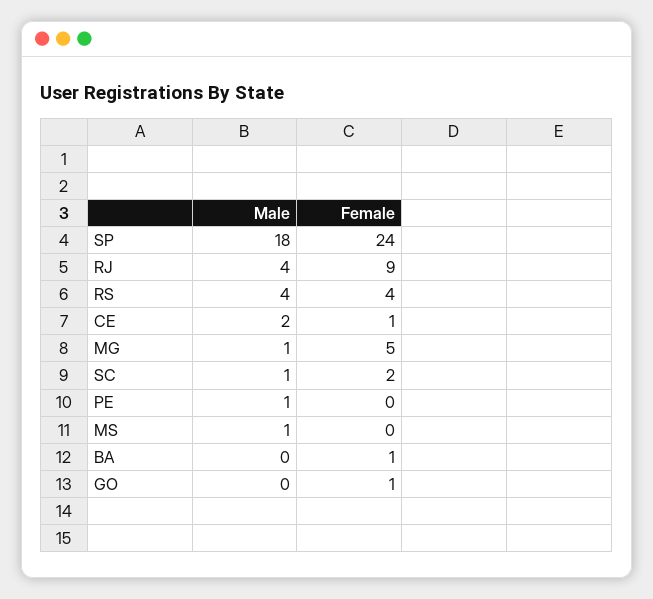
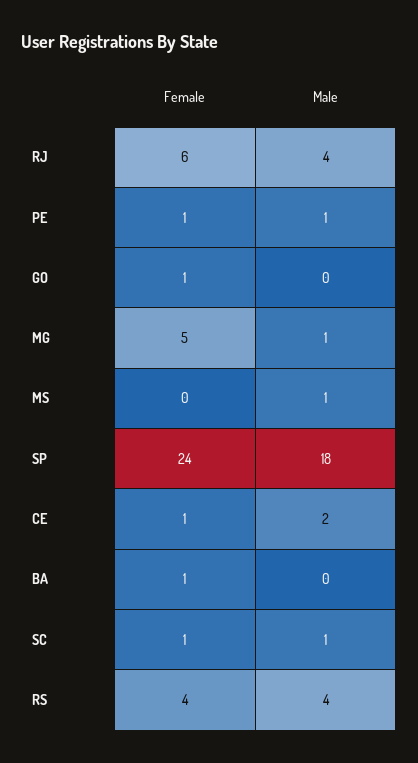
Female, RJ: 9 -> 6
Female, SC: 2 -> 1
Female, PE: 0 -> 1

